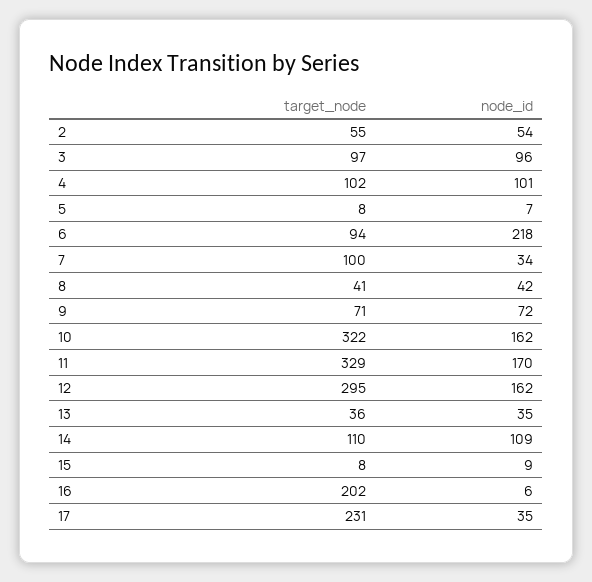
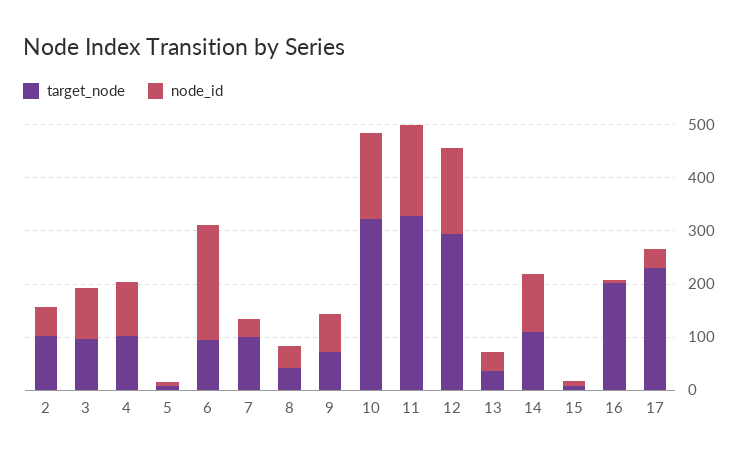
target_node, 2: 55 -> 100

